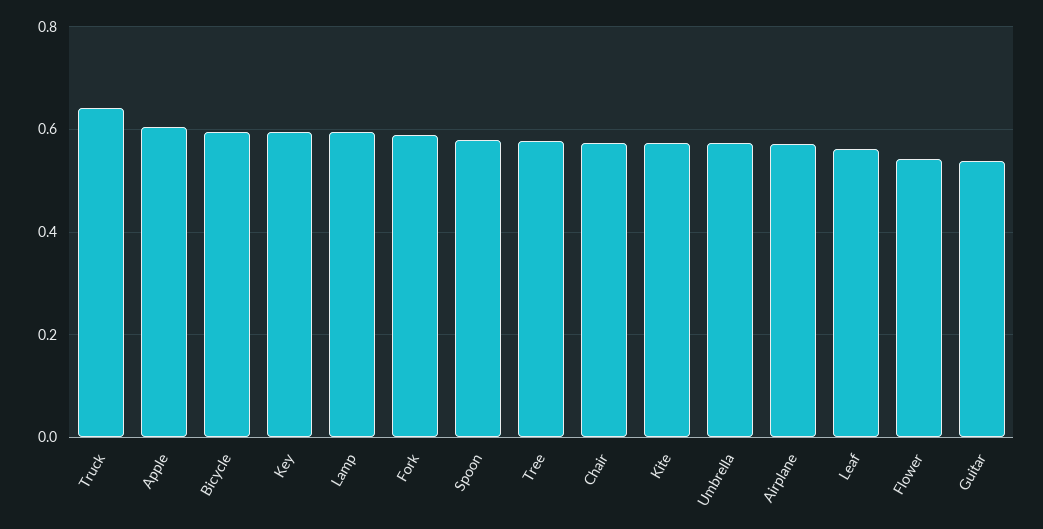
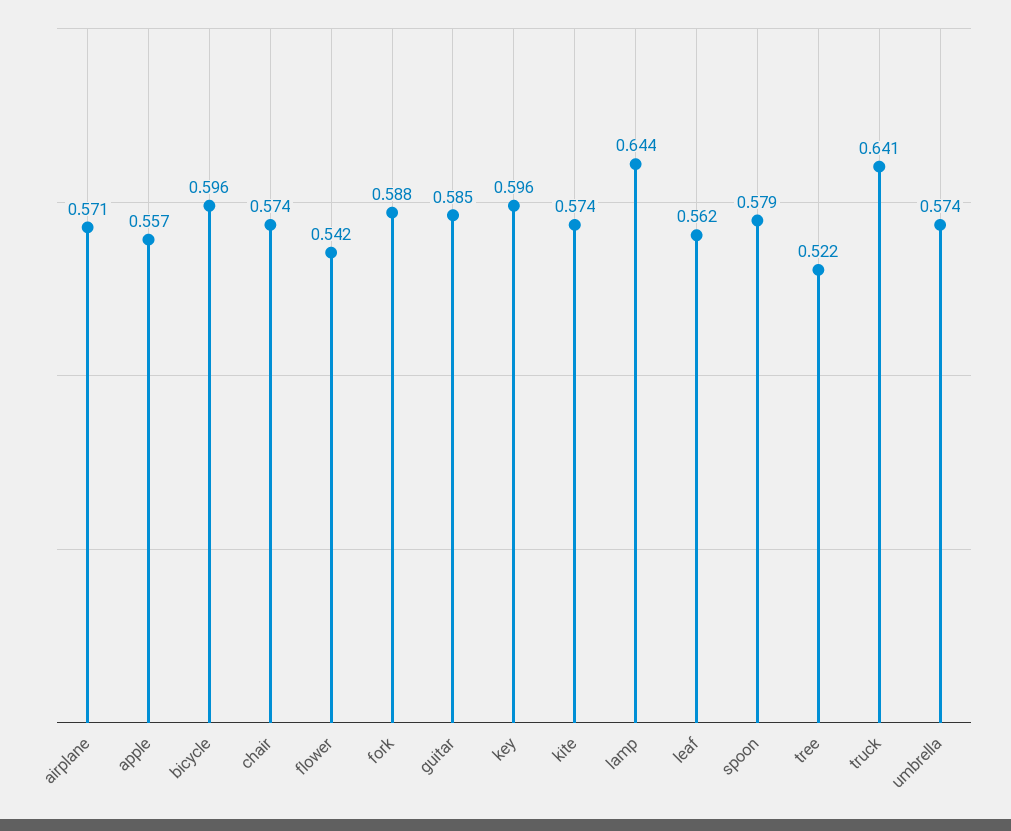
Apple: 0.6 -> 0.557
Lamp: 0.6 -> 0.644
Tree: 0.58 -> 0.522
Guitar: 0.54 -> 0.585

